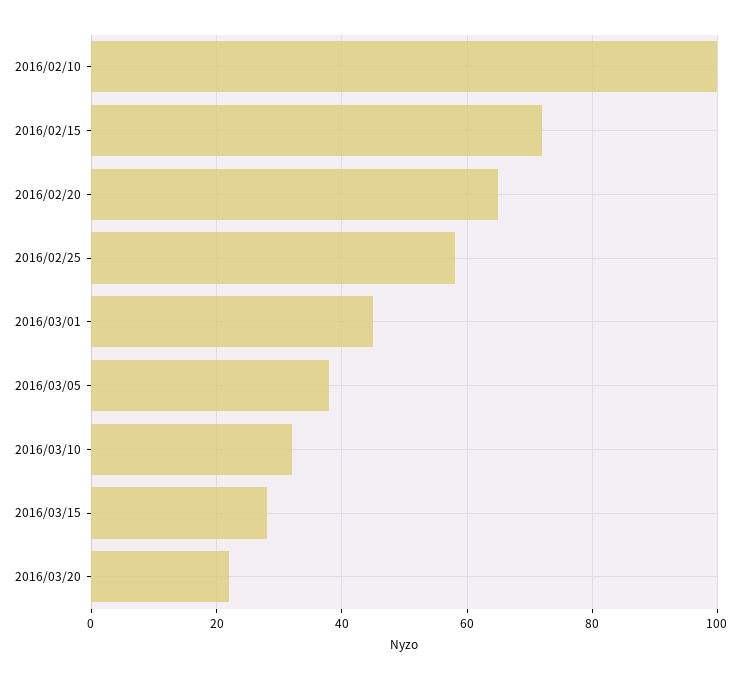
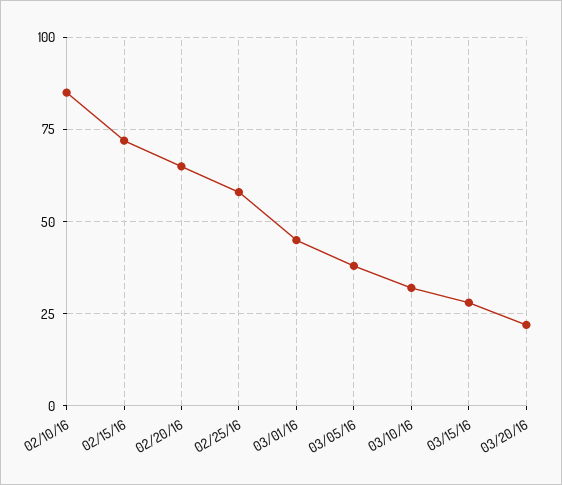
2016/02/10: 100 -> 85

